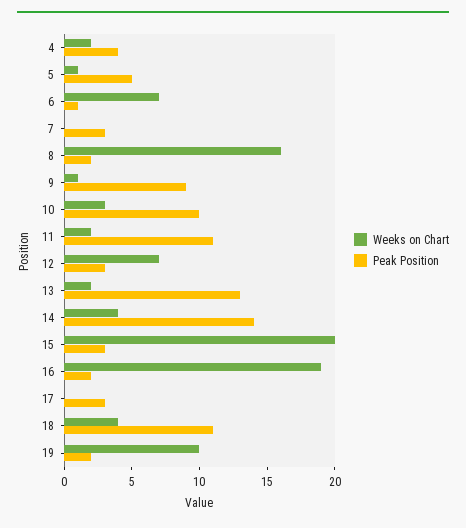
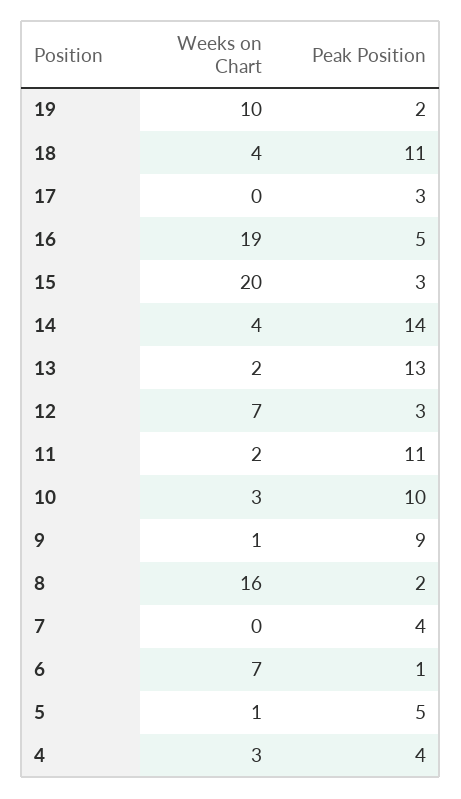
Weeks on Chart, 4: 2 -> 3
Peak Position, 7: 3 -> 4
Peak Position, 16: 2 -> 5

